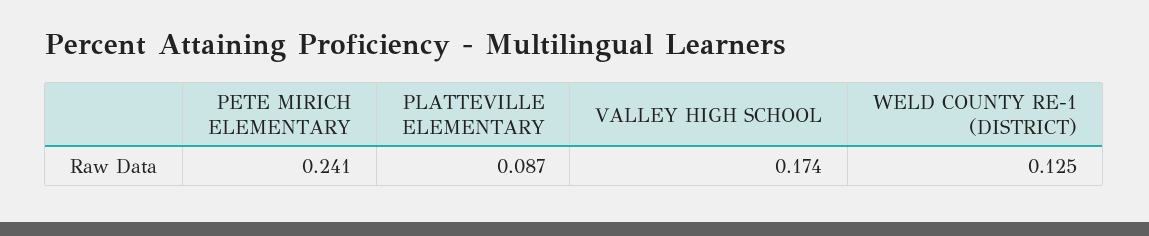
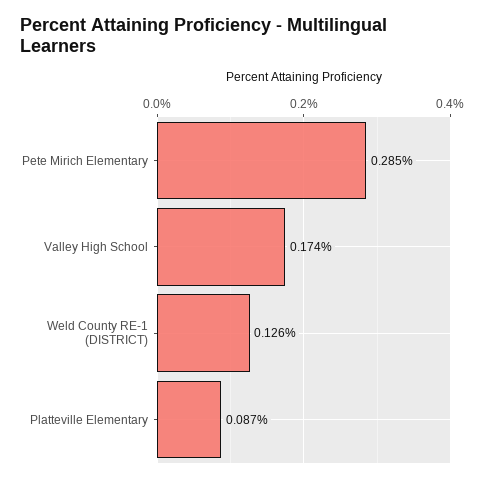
PETE MIRICH ELEMENTARY: 0.241 -> 0.285
WELD COUNTY RE-1 (DISTRICT): 0.125 -> 0.126

